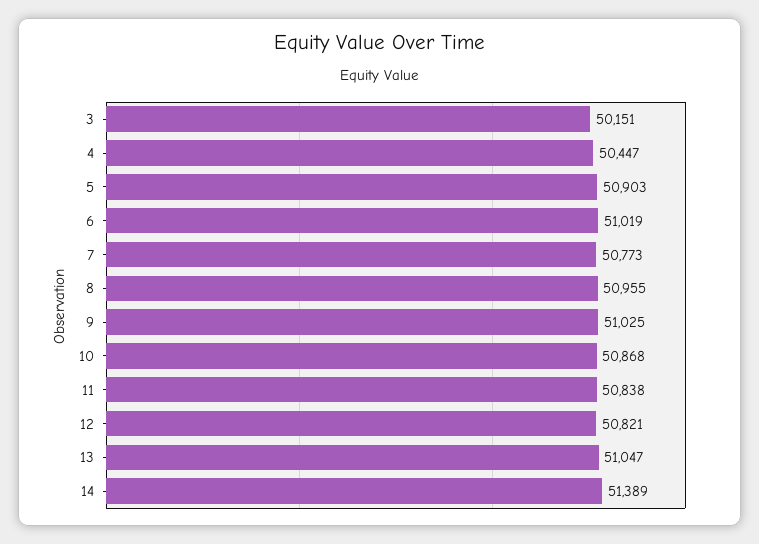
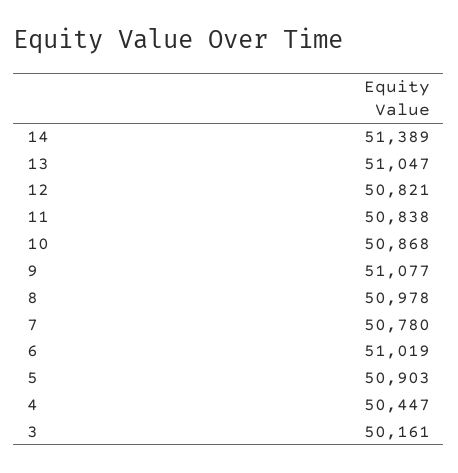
3: 50151 -> 50161
7: 50773 -> 50780
8: 50955 -> 50978
9: 51025 -> 51077

